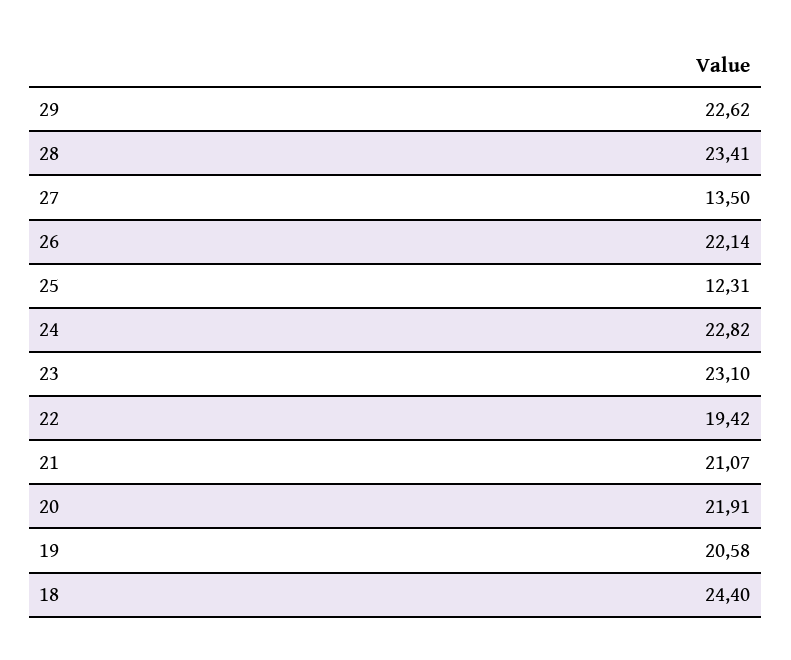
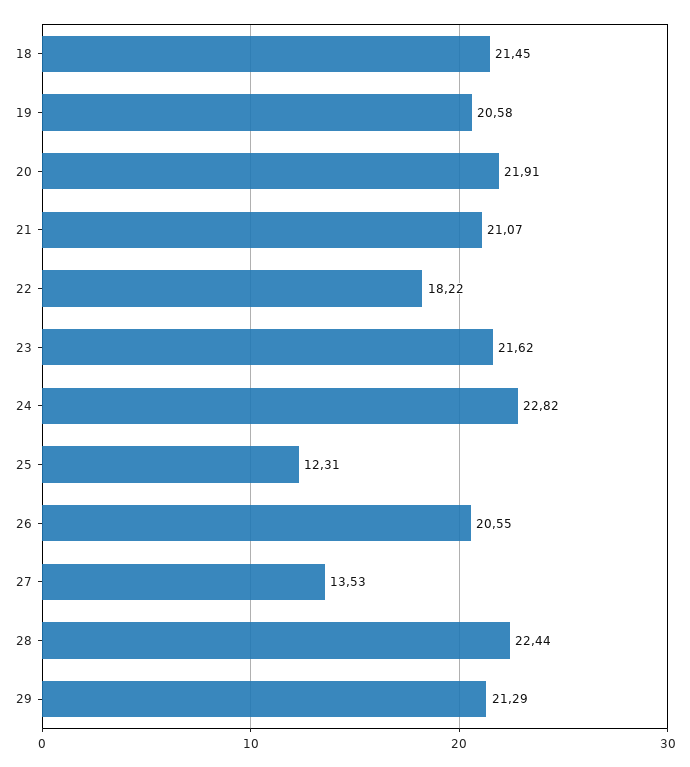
29: 22.62 -> 21.29
28: 23.41 -> 22.44
27: 13.5 -> 13.53
26: 22.14 -> 20.55
23: 23.1 -> 21.62
22: 19.42 -> 18.22
18: 24.4 -> 21.45

